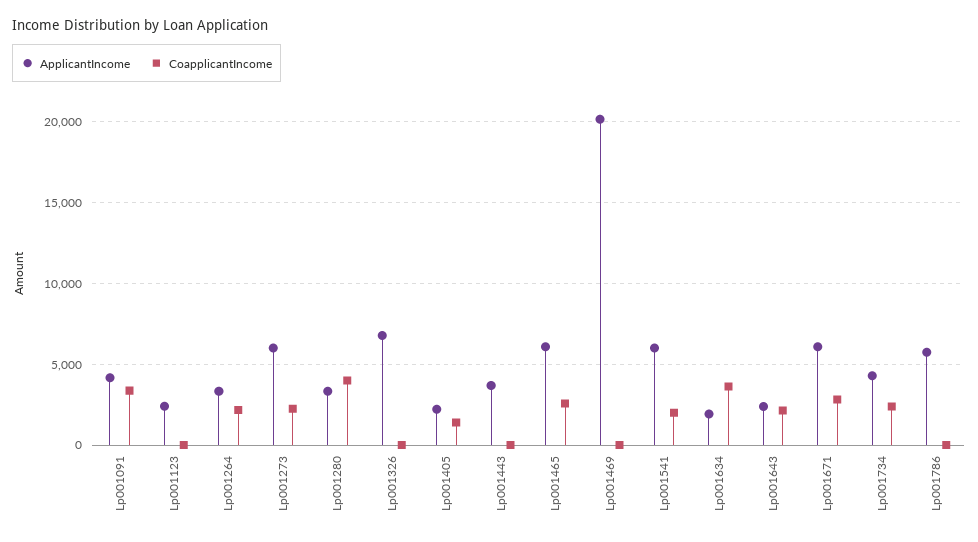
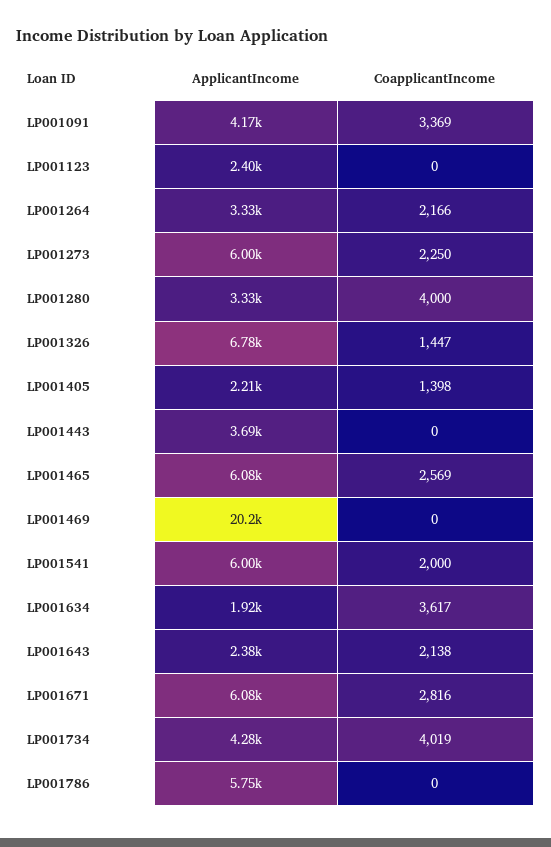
CoapplicantIncome, Lp001326: 0 -> 1447
CoapplicantIncome, Lp001734: 2500 -> 4019

